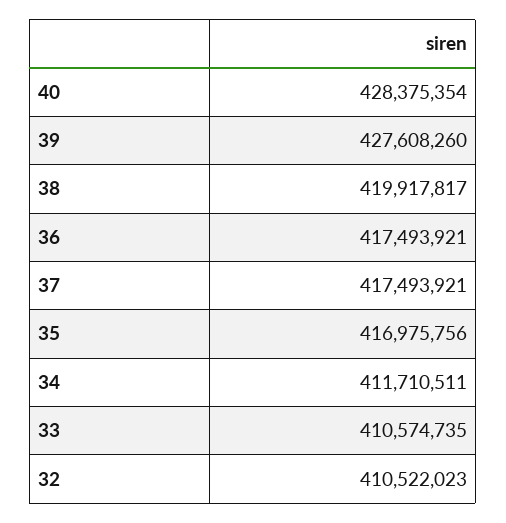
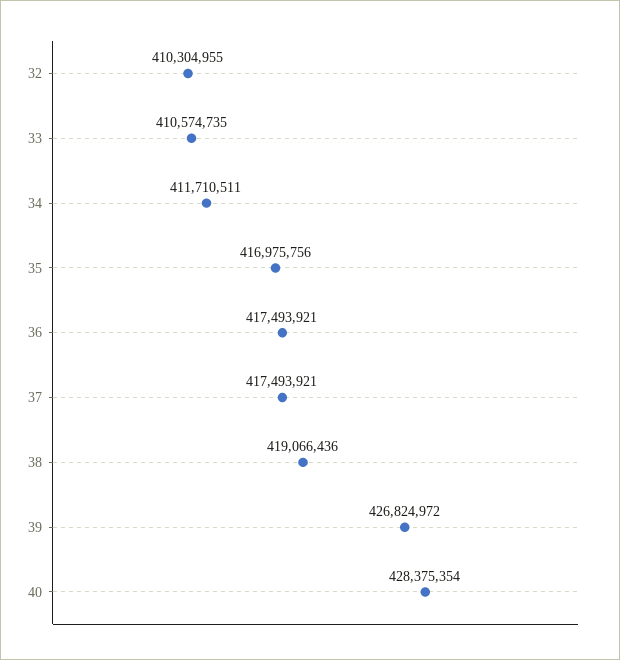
39: 427608260 -> 426824972
38: 419917817 -> 419066436
32: 410522023 -> 410304955

